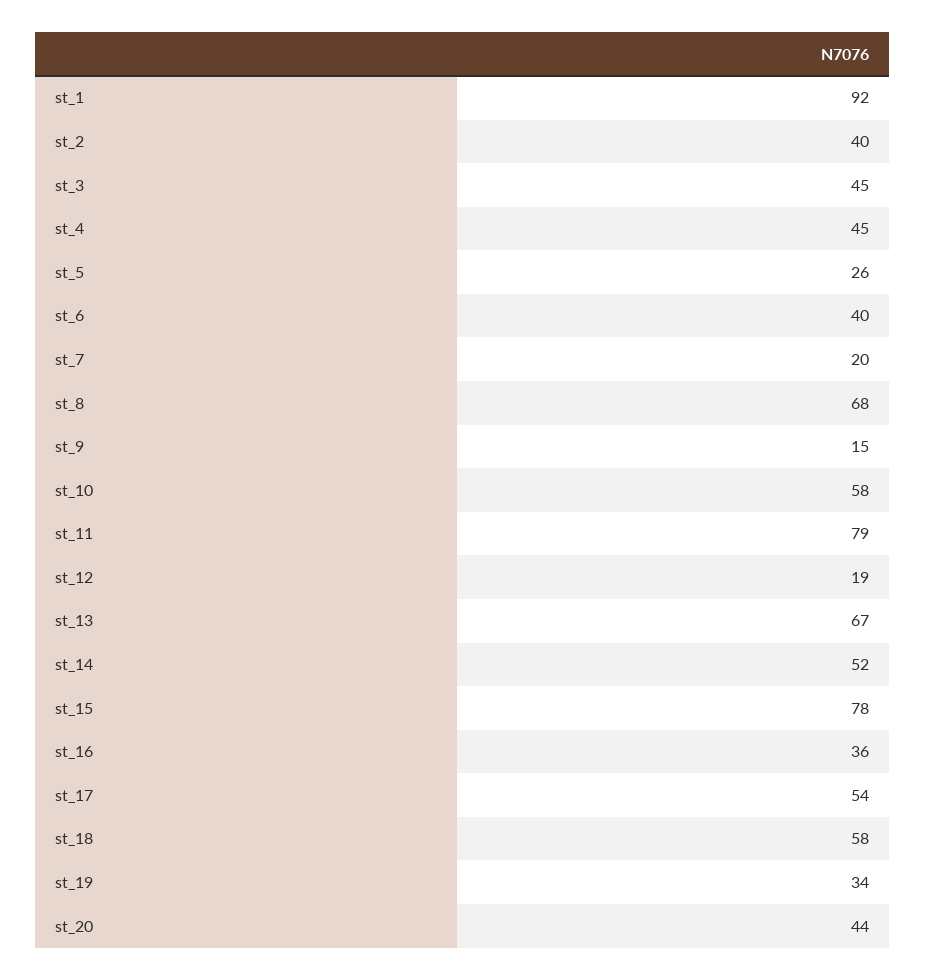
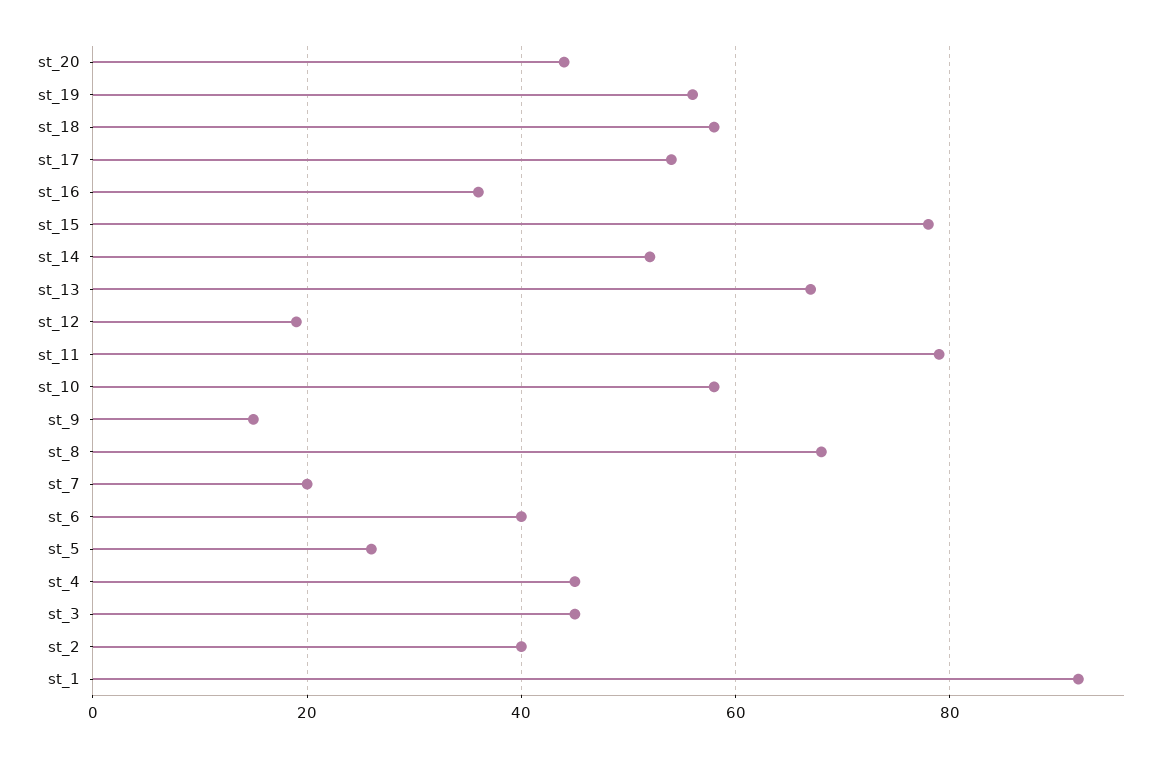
st_19: 34 -> 55

